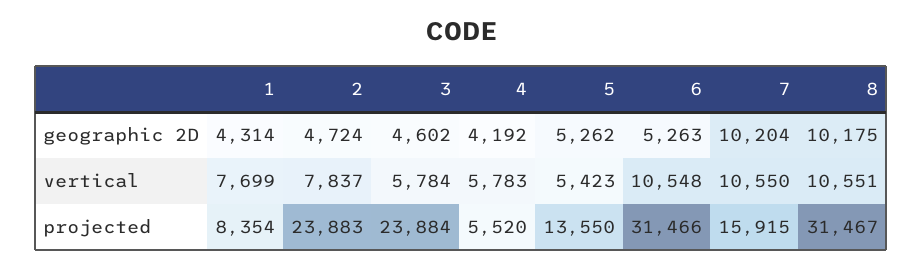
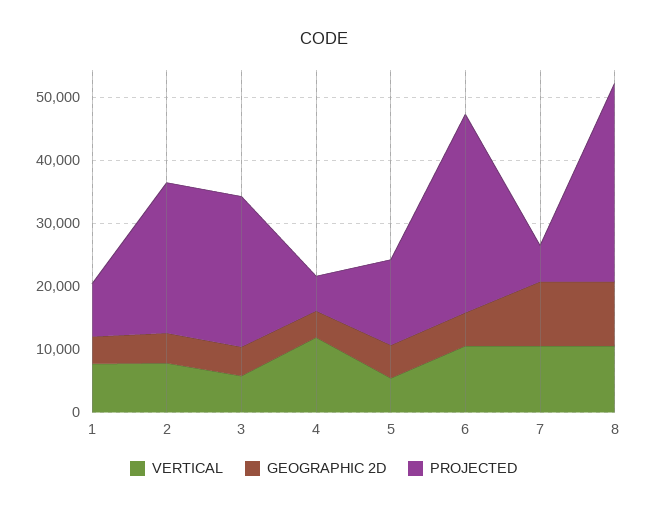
vertical, 4: 5783 -> 12000
projected, 7: 15915 -> 6000

